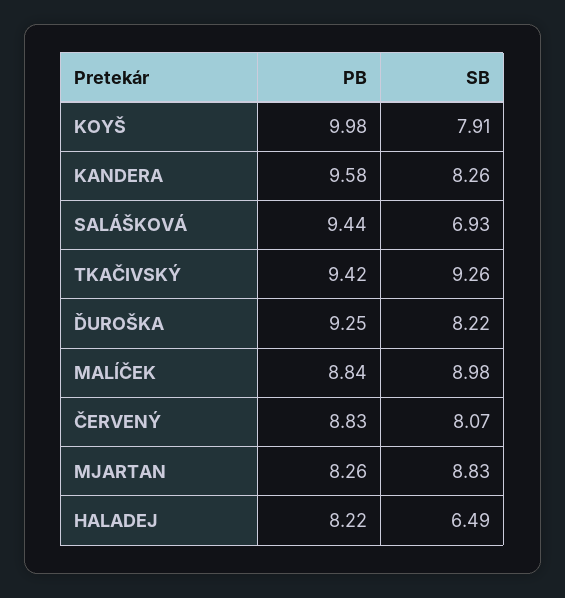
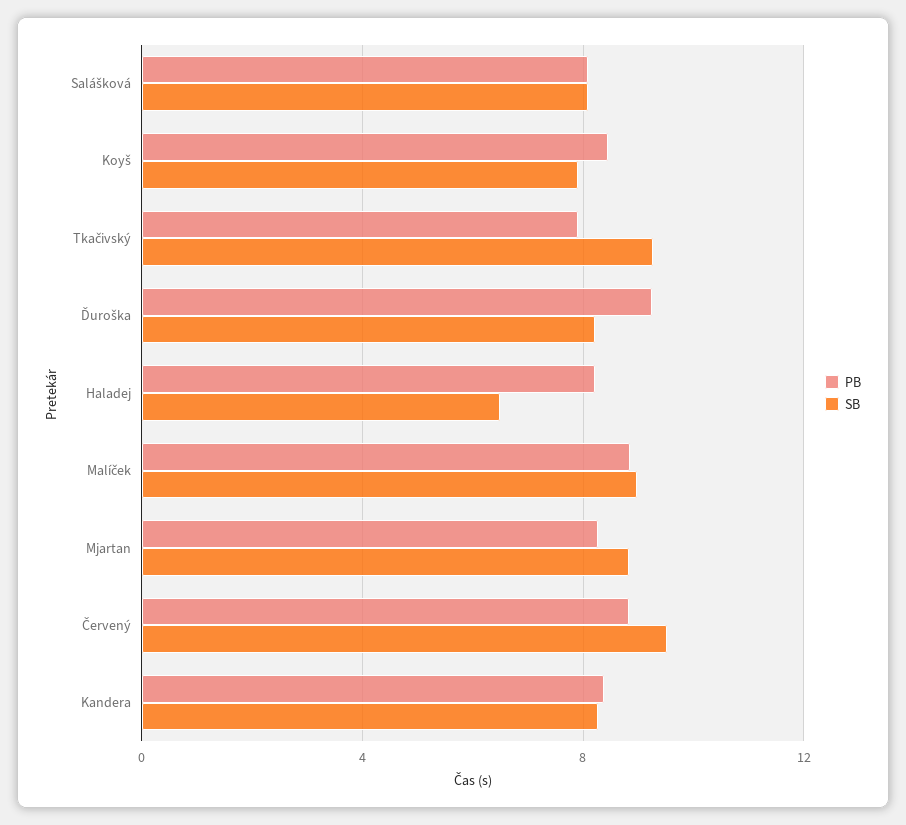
PB, KOYŠ: 9.98 -> 8.5
PB, KANDERA: 9.58 -> 8.5
PB, SALÁŠKOVÁ: 9.44 -> 8
SB, SALÁŠKOVÁ: 6.93 -> 8
PB, TKAČIVSKÝ: 9.42 -> 8
SB, ČERVENÝ: 8.07 -> 9.5

